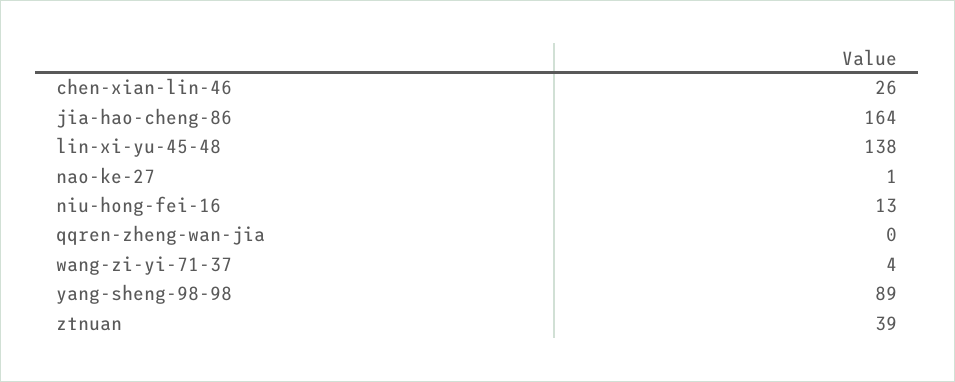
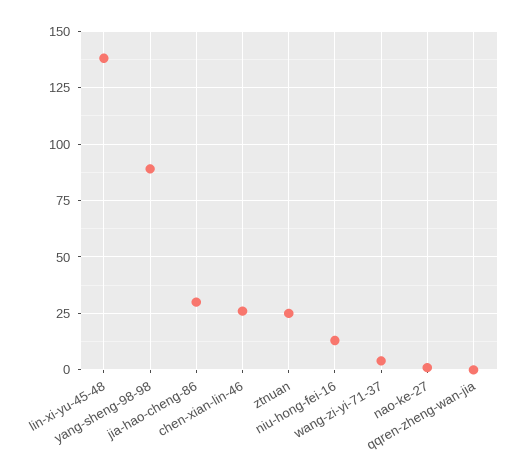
jia-hao-cheng-86: 164 -> 30
ztnuan: 39 -> 25

